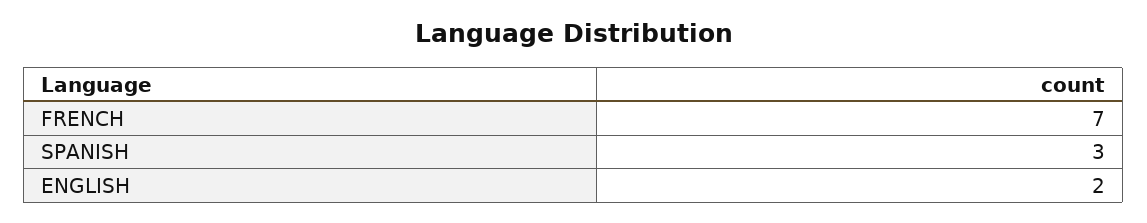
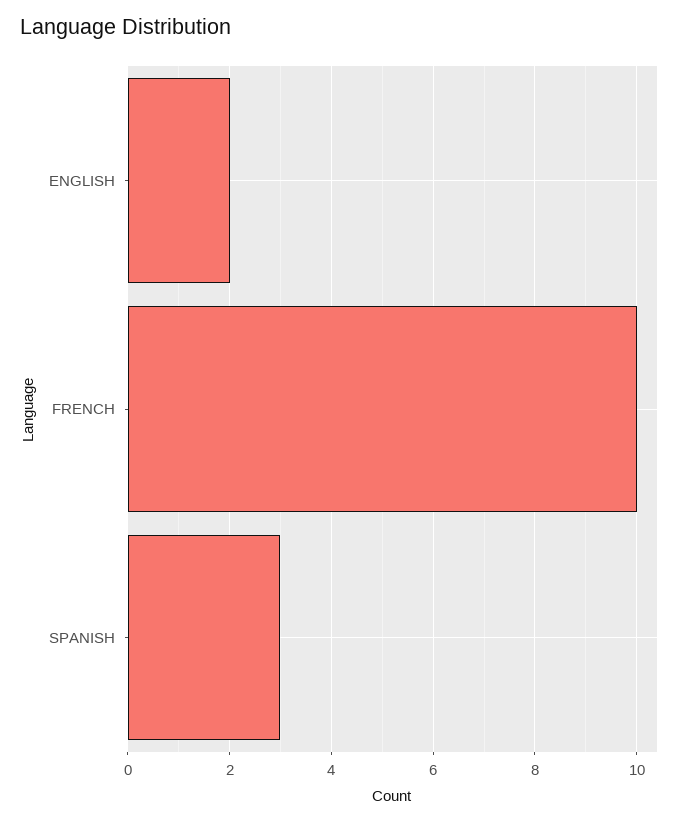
FRENCH: 7 -> 10

